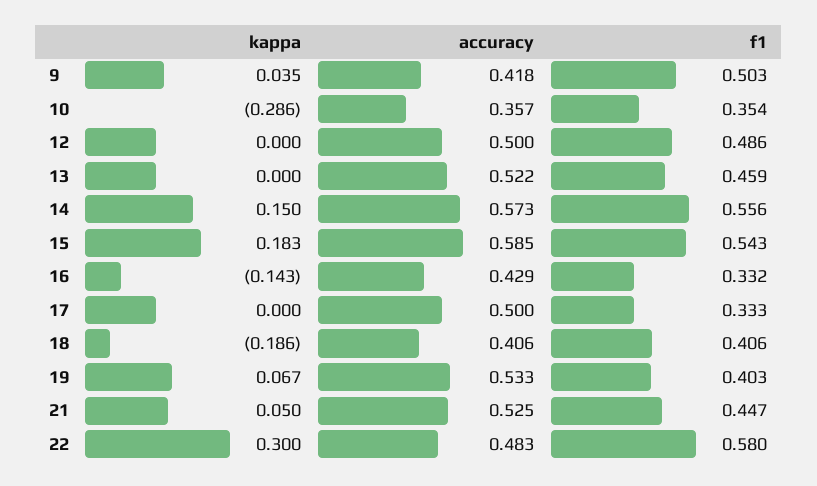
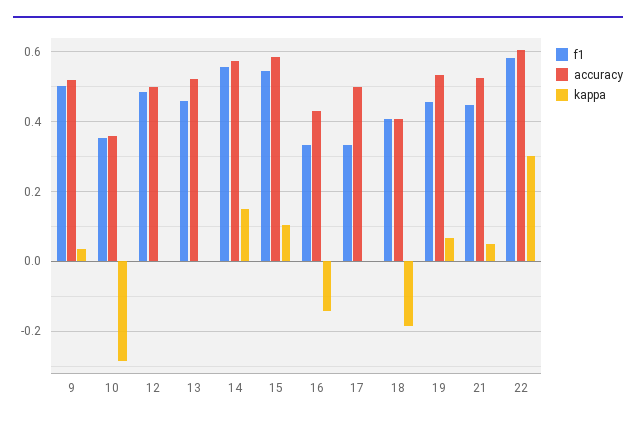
accuracy, 9: 0.418 -> 0.52
kappa, 15: 0.183 -> 0.1
f1, 19: 0.403 -> 0.46
accuracy, 22: 0.483 -> 0.6

